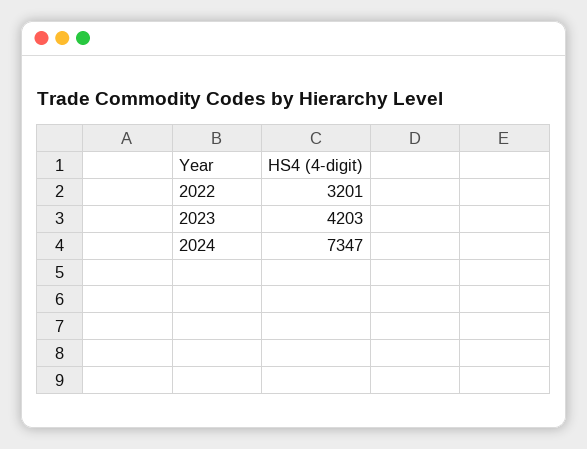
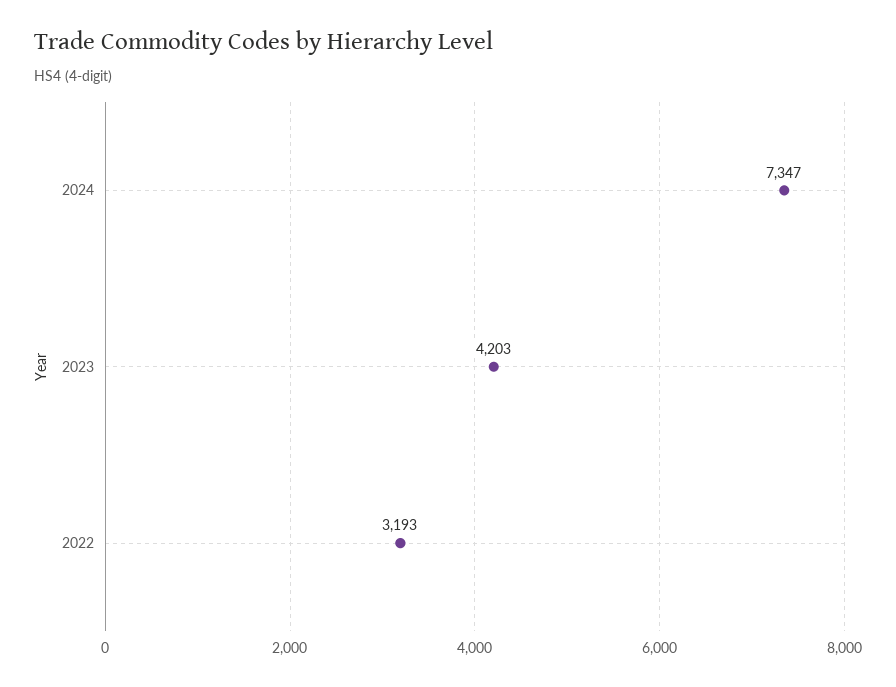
2022: 3201 -> 3193

